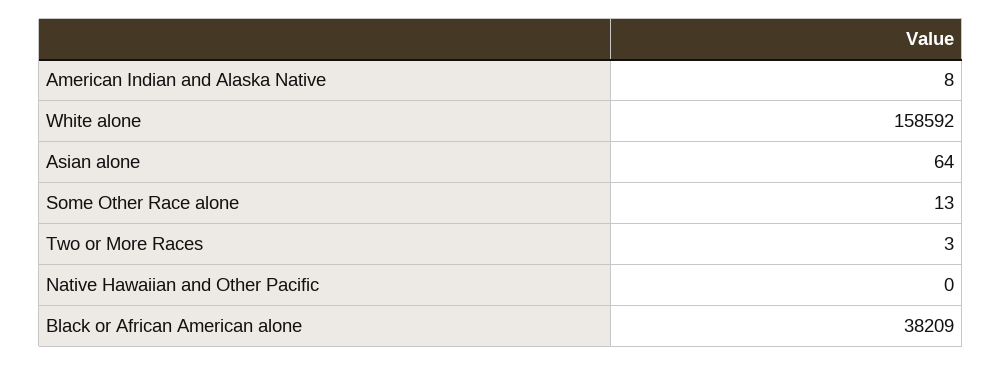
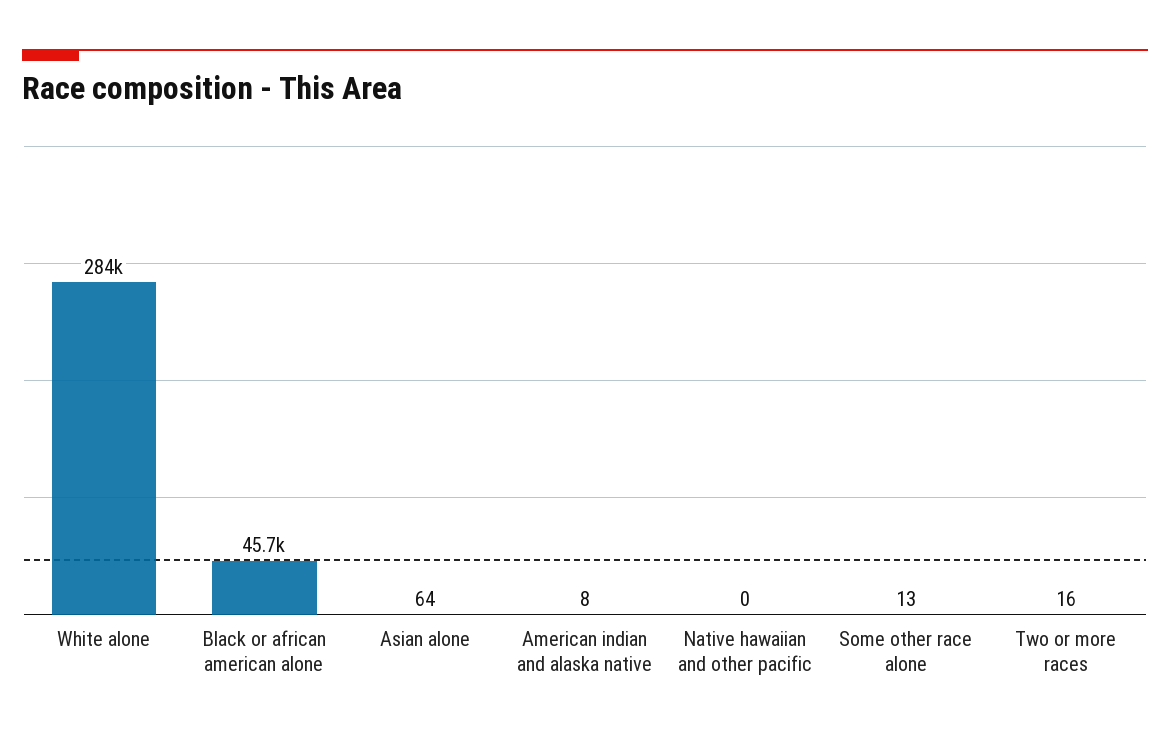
White alone: 158592 -> 284000
Two or More Races: 3 -> 16
Black or African American alone: 38209 -> 45700

